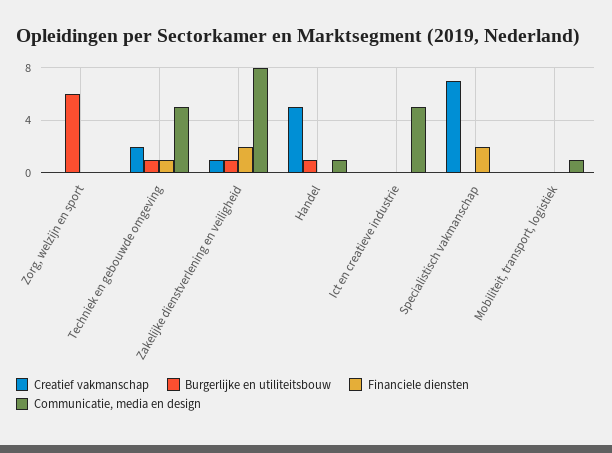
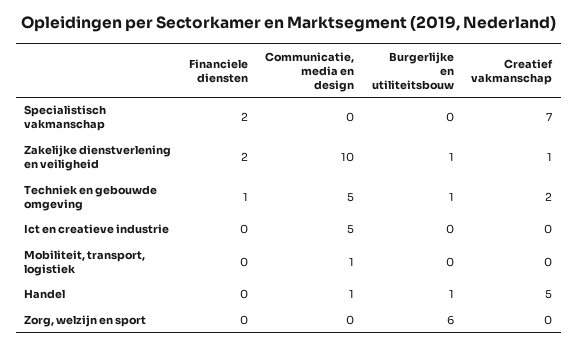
Communicatie, media en design, Zakelijke dienstverlening en veiligheid: 8 -> 10

